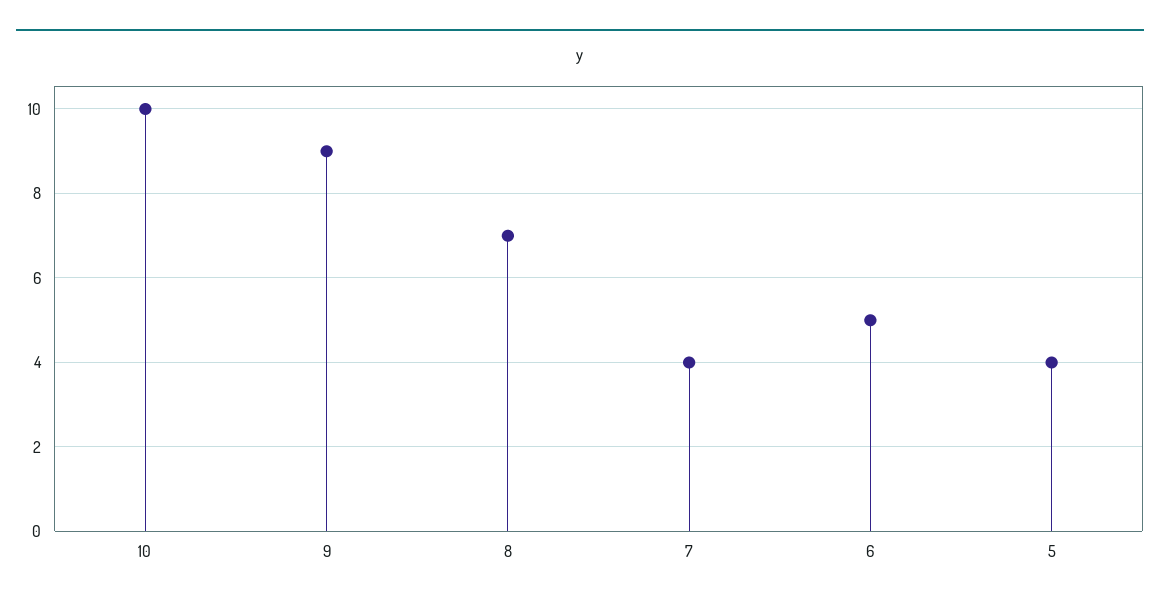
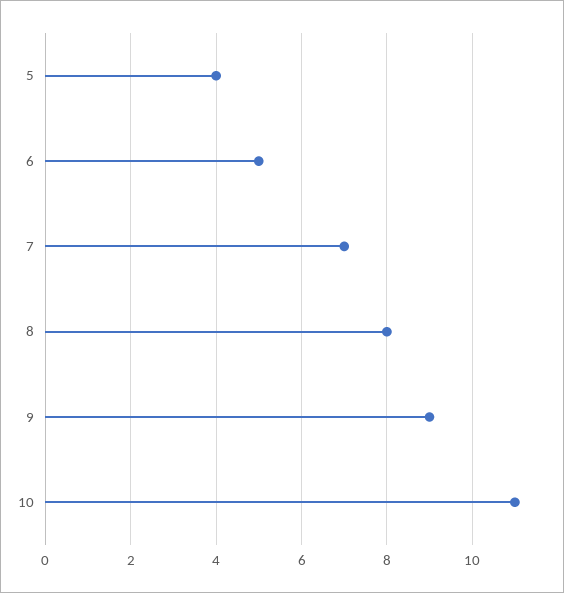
10: 10 -> 11
8: 7 -> 8
7: 4 -> 7

